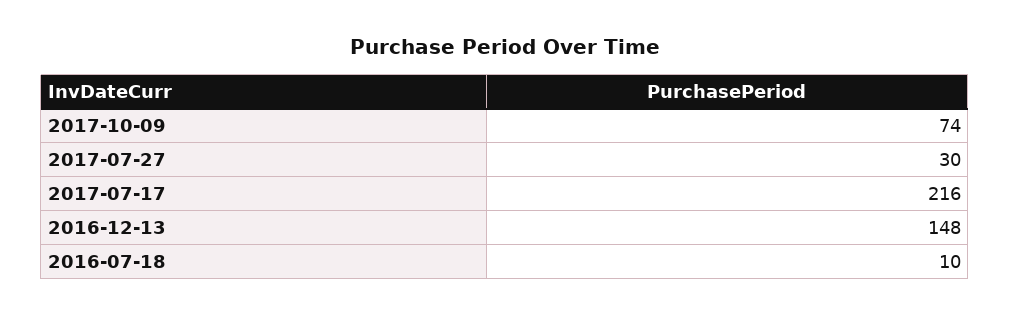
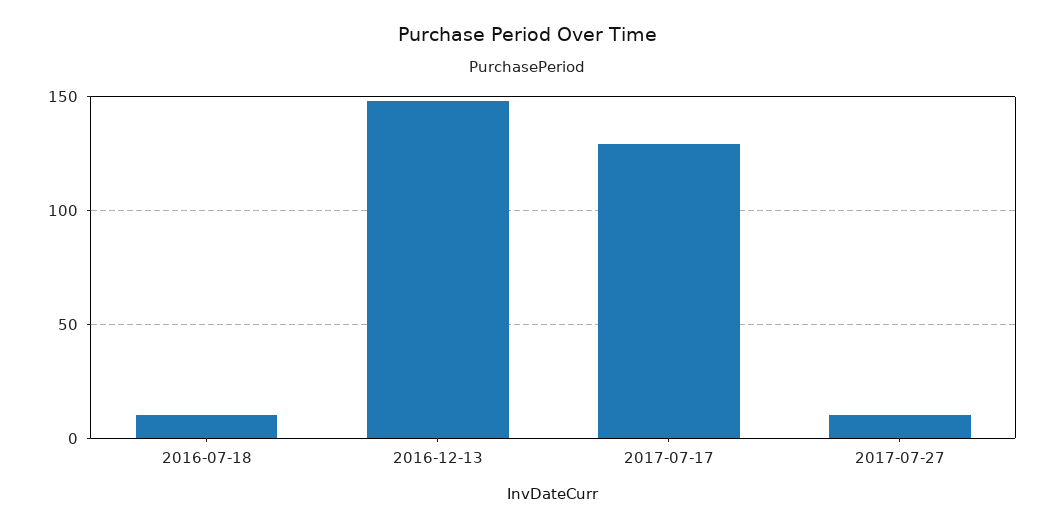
2017-10-09: 74 -> none
2017-07-27: 30 -> 10
2017-07-17: 216 -> 130

